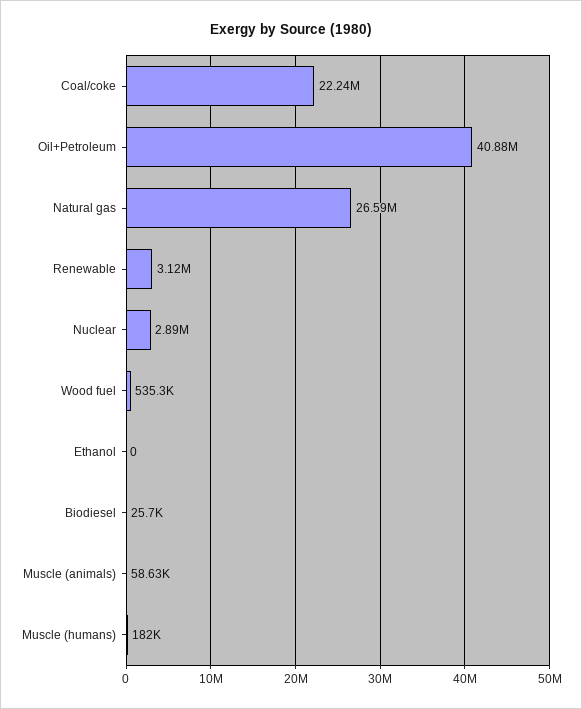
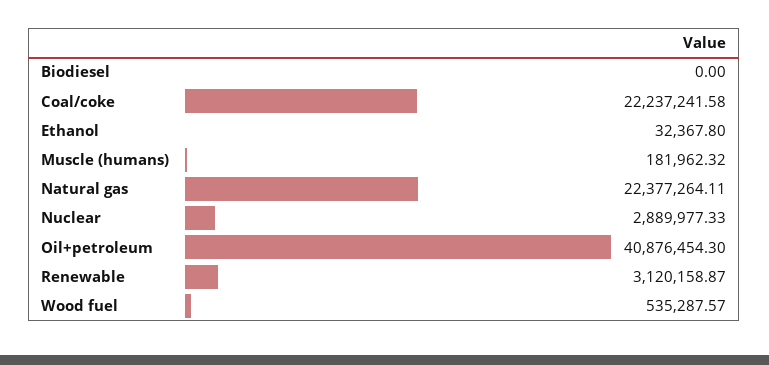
Natural gas: 26590000 -> 22377264.11
Ethanol: 0 -> 32367.8
Biodiesel: 25700 -> 0
Muscle (animals): 58630 -> none

